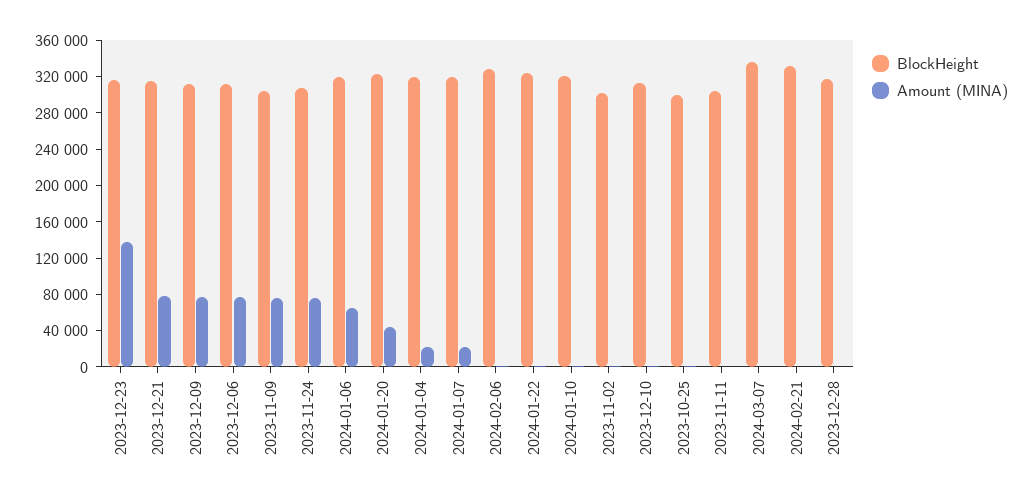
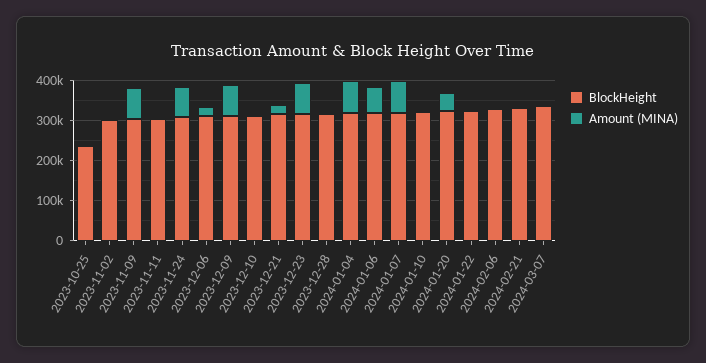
Amount (MINA), 2023-12-23: 140000 -> 80000
Amount (MINA), 2023-12-21: 80000 -> 20000
Amount (MINA), 2023-12-06: 80000 -> 20000
Amount (MINA), 2024-01-04: 20000 -> 80000
Amount (MINA), 2024-01-07: 20000 -> 80000
BlockHeight, 2023-10-25: 300000 -> 240000

